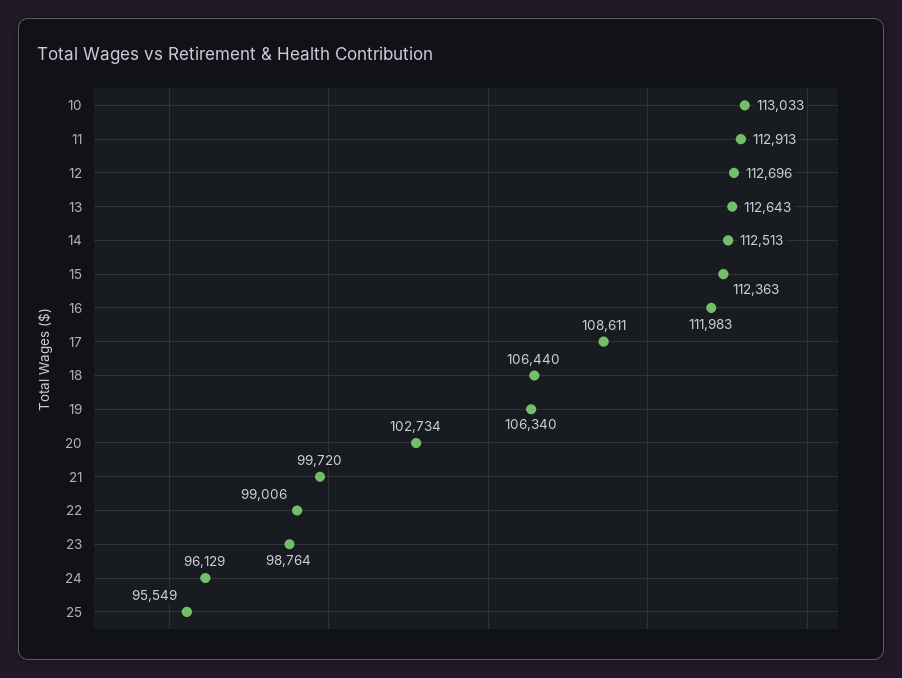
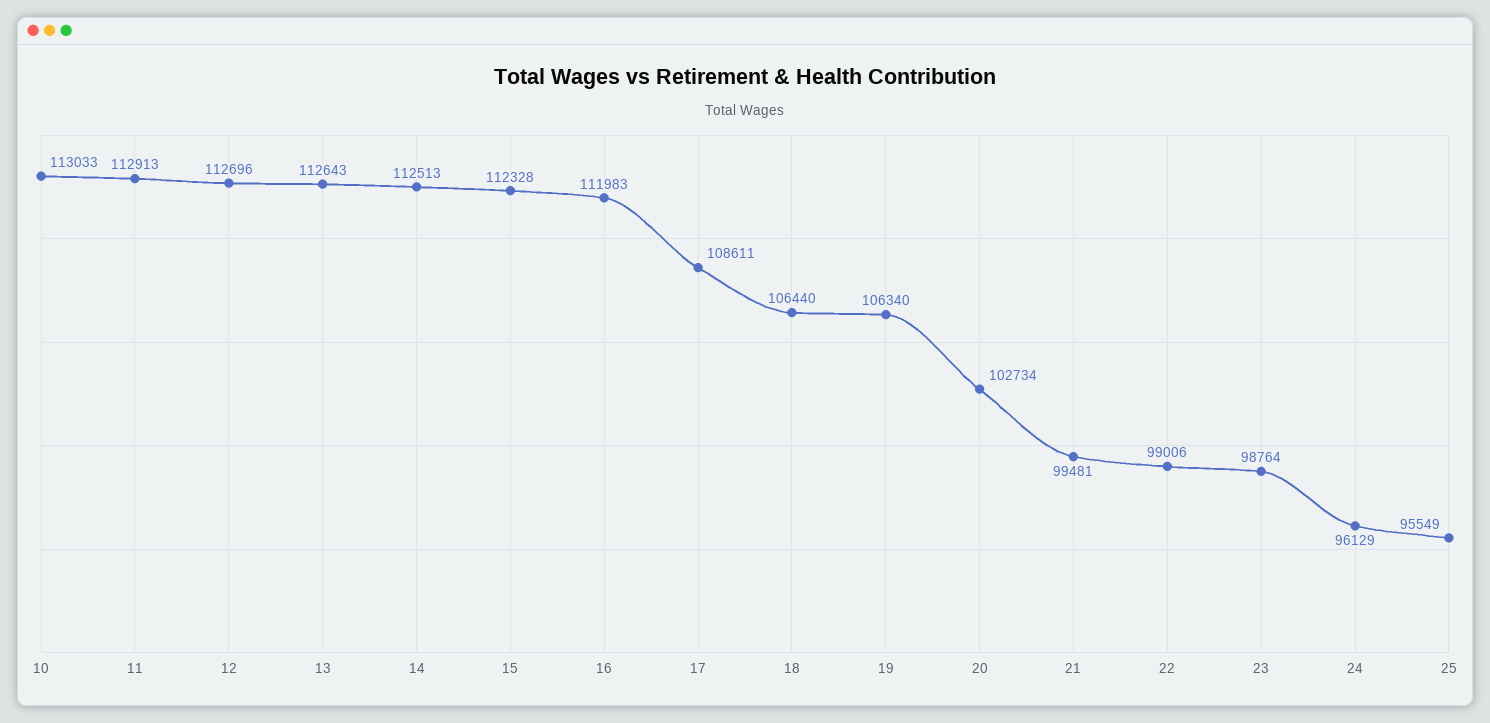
15: 112363 -> 112328
21: 99720 -> 99481

